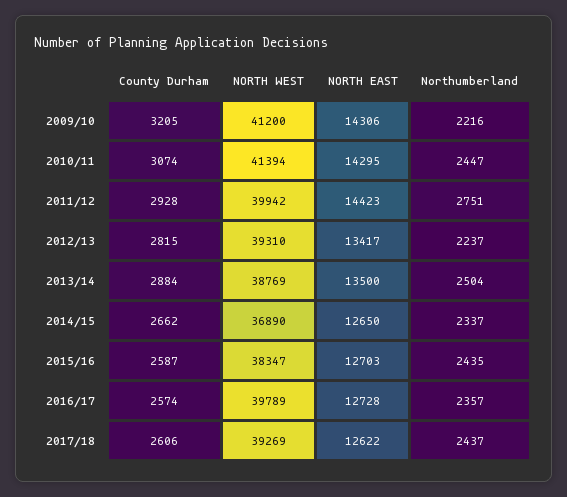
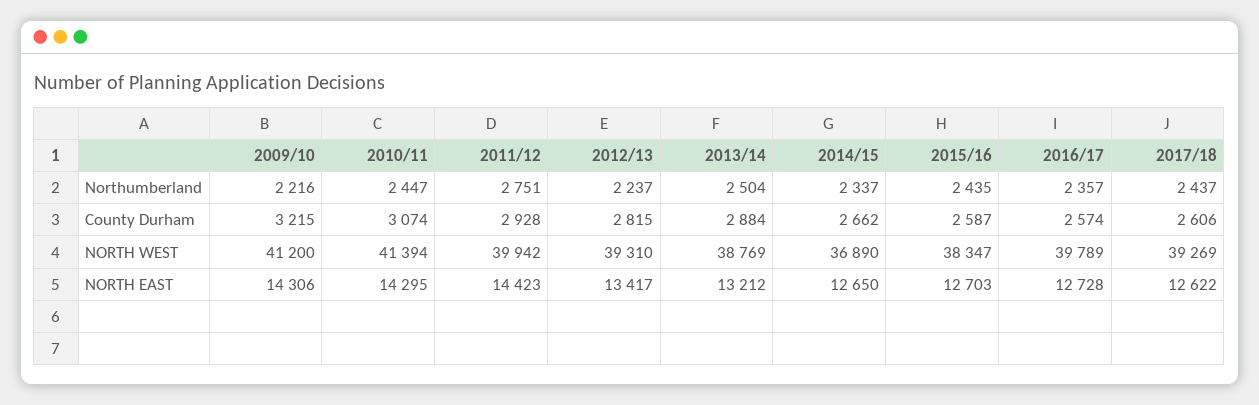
County Durham, 2009/10: 3205 -> 3215
NORTH EAST, 2013/14: 13500 -> 13212

